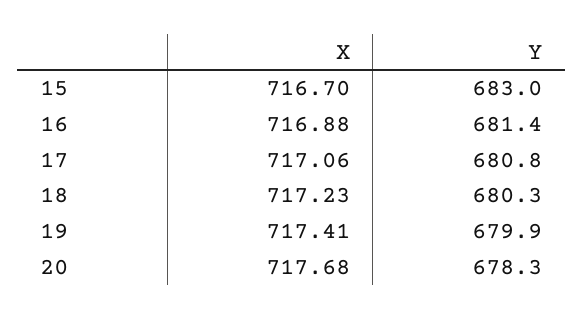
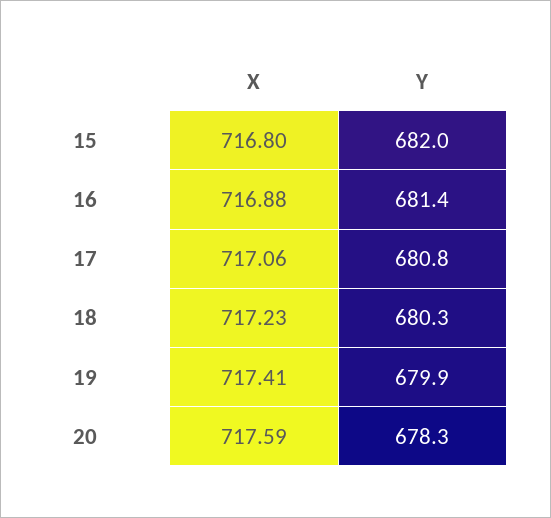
X, 15: 716.7 -> 716.8
Y, 15: 683 -> 682
X, 20: 717.68 -> 717.59

